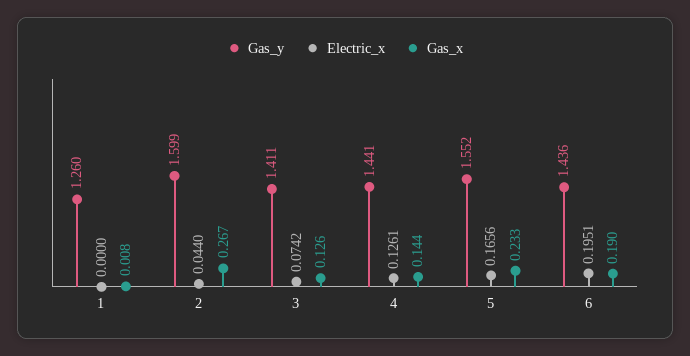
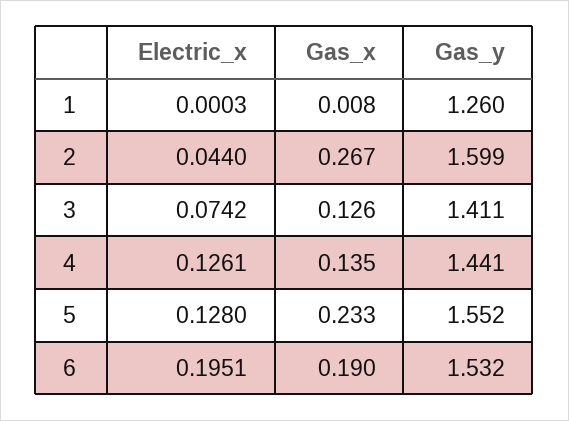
Electric_x, 1: 0 -> 0.0003
Gas_x, 4: 0.144 -> 0.135
Electric_x, 5: 0.1656 -> 0.128
Gas_y, 6: 1.436 -> 1.532

